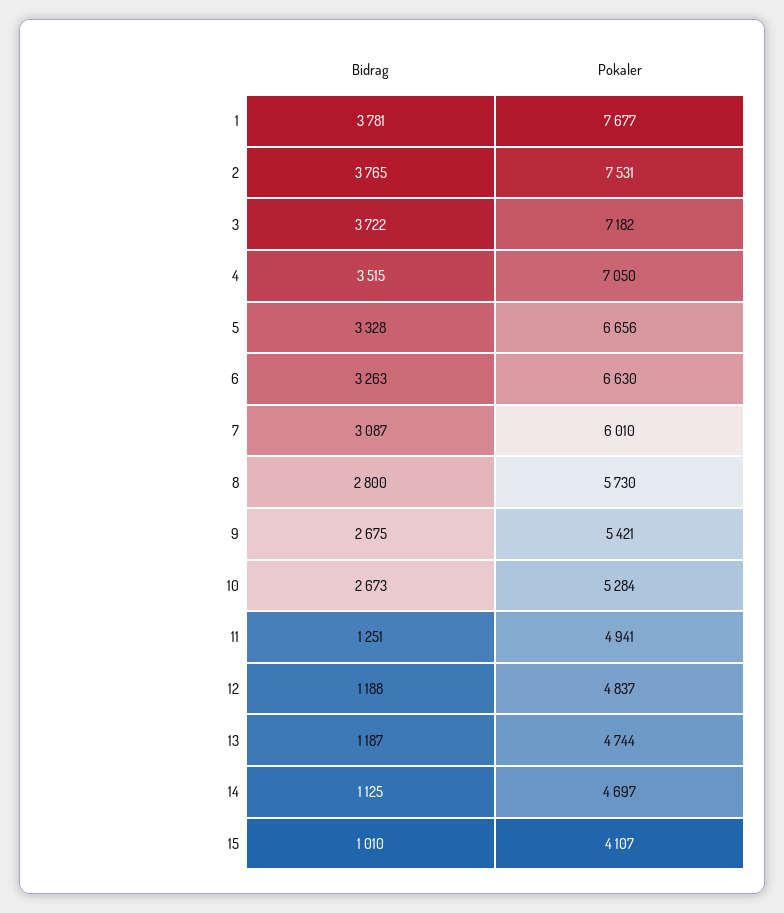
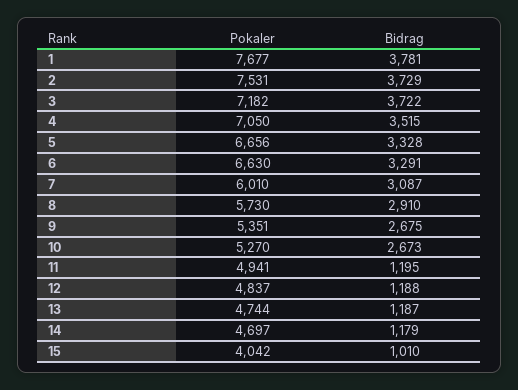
Bidrag, 2: 3765 -> 3729
Bidrag, 6: 3263 -> 3291
Bidrag, 8: 2800 -> 2910
Pokaler, 9: 5421 -> 5351
Pokaler, 10: 5284 -> 5270
Bidrag, 11: 1251 -> 1195
Bidrag, 14: 1125 -> 1179
Pokaler, 15: 4107 -> 4042

